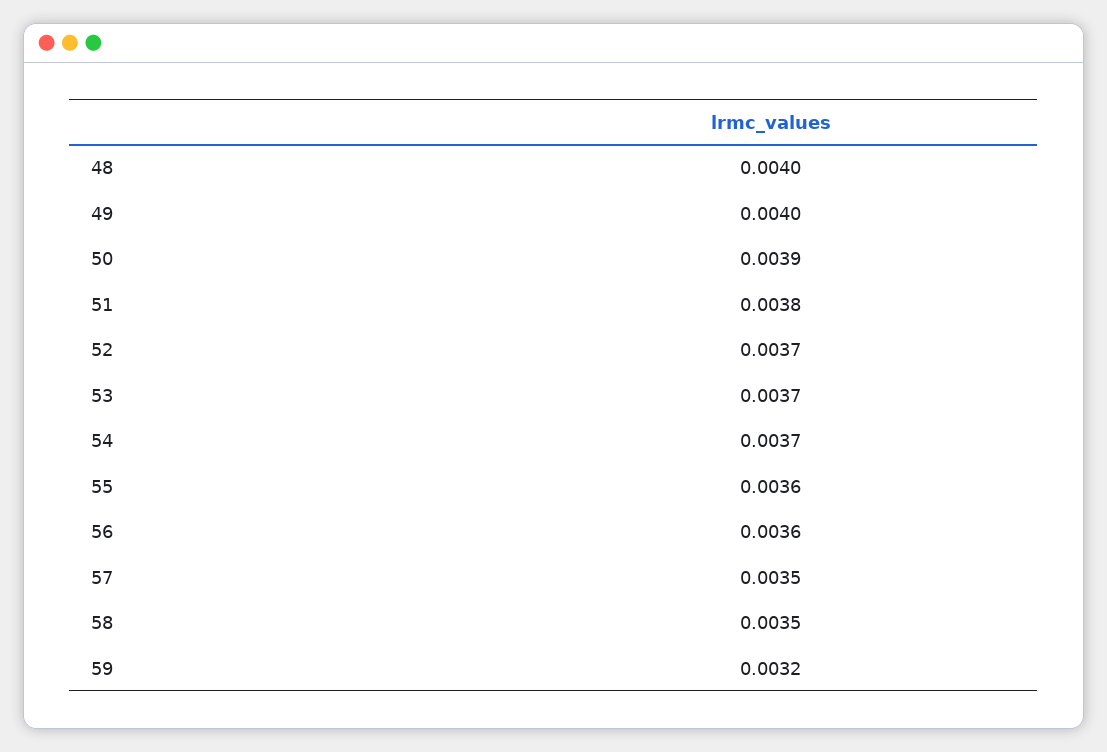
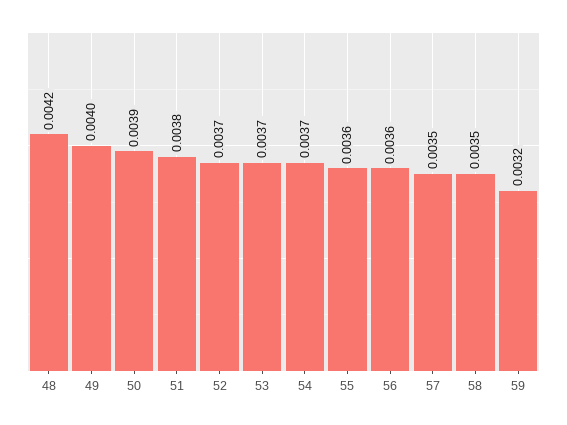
48: 0.004 -> 0.0042

